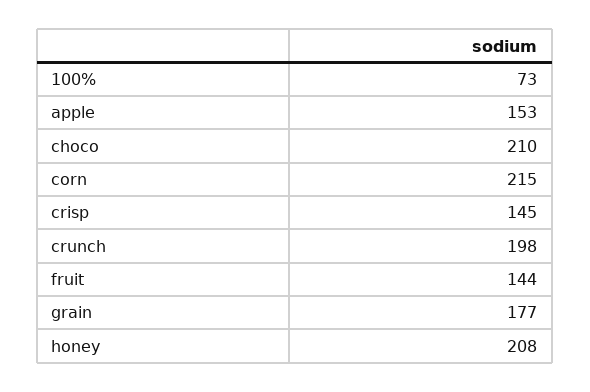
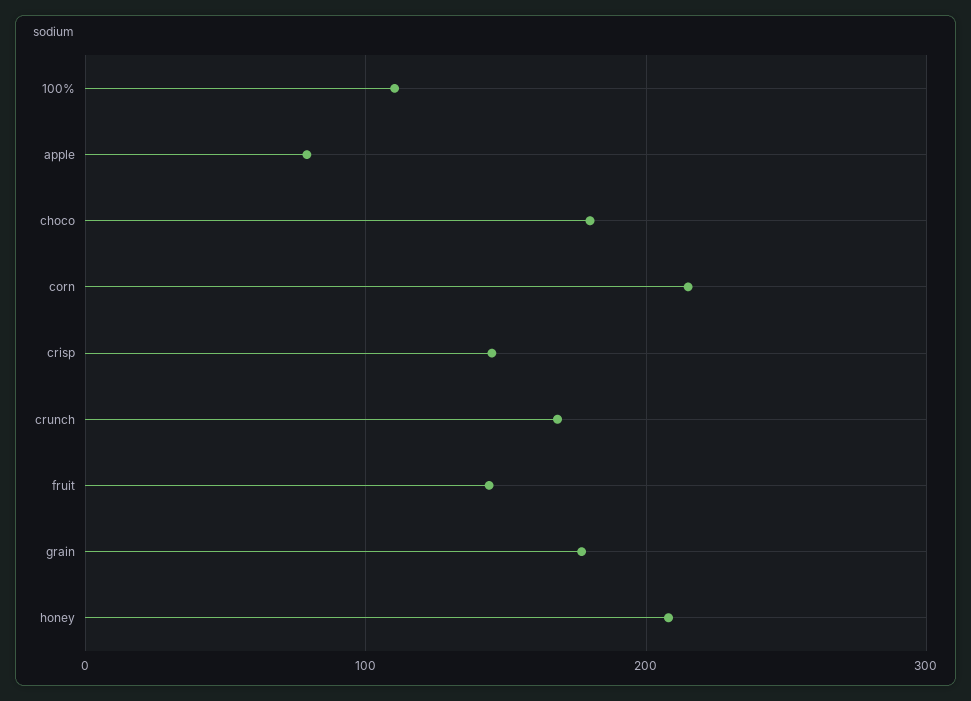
100%: 73 -> 110
apple: 153 -> 80
choco: 210 -> 180
crunch: 198 -> 170

